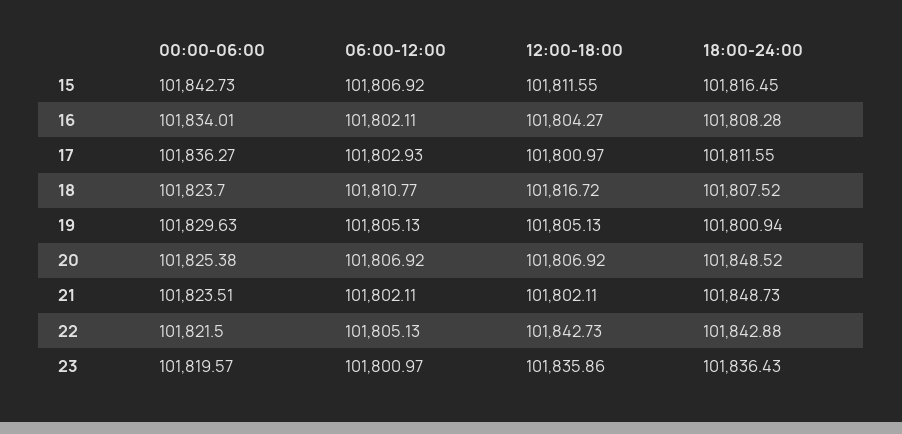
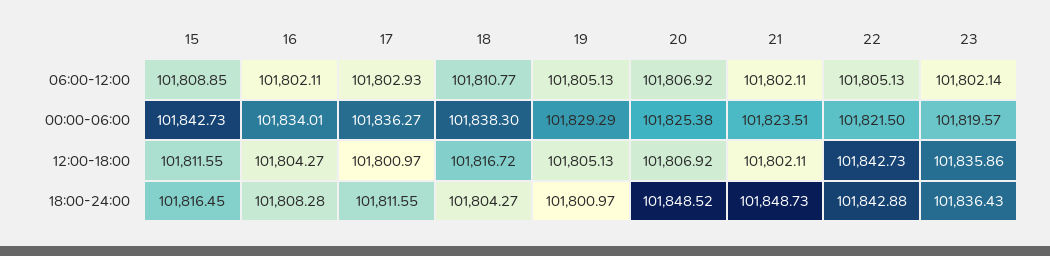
06:00-12:00, 15: 101806.92 -> 101808.85
00:00-06:00, 18: 101823.7 -> 101838.3
18:00-24:00, 18: 101807.52 -> 101804.27
00:00-06:00, 19: 101829.63 -> 101829.29
18:00-24:00, 19: 101800.94 -> 101800.97
06:00-12:00, 23: 101800.97 -> 101802.14

